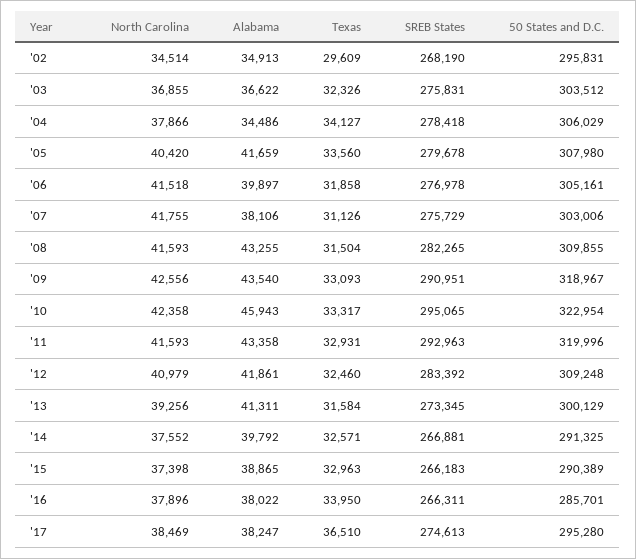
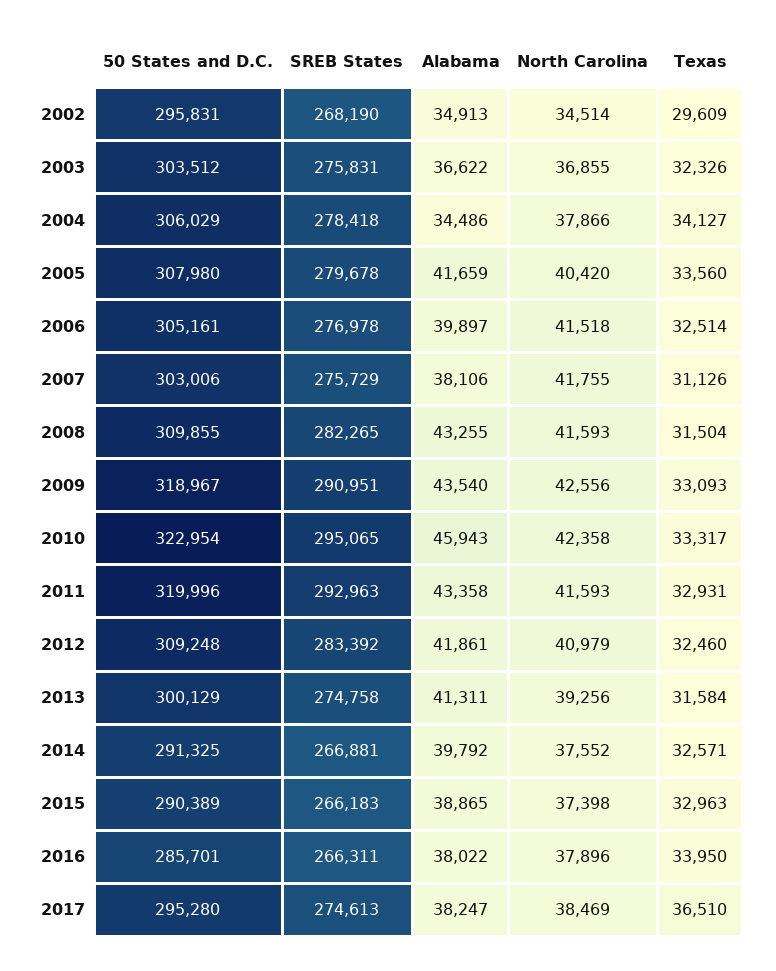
Texas, '06: 31858 -> 32514
SREB States, '13: 273345 -> 274758

